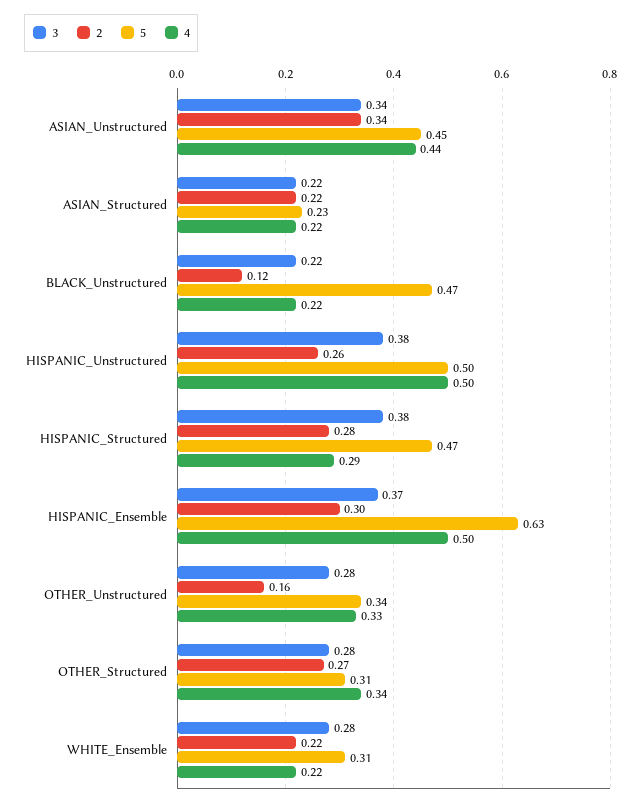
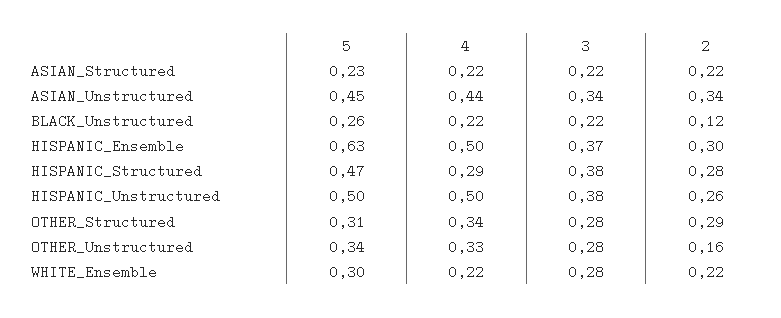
5, BLACK_Unstructured: 0.47 -> 0.26
2, OTHER_Structured: 0.27 -> 0.29
5, WHITE_Ensemble: 0.31 -> 0.3

